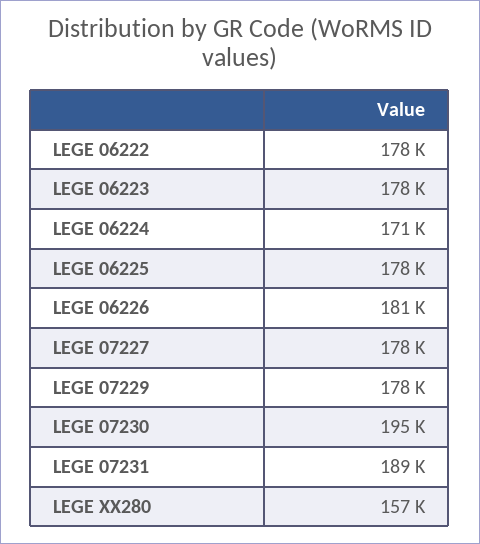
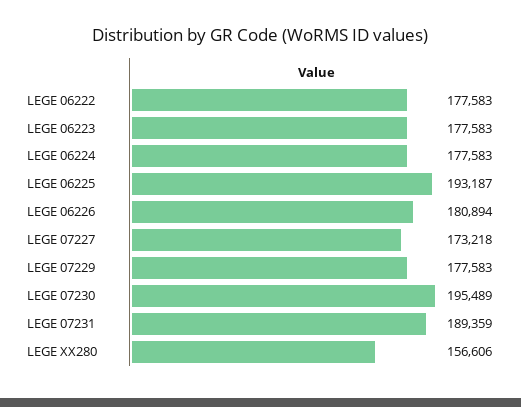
LEGE 06224: 171000 -> 177583
LEGE 06225: 178000 -> 193187
LEGE 07227: 178000 -> 173218

